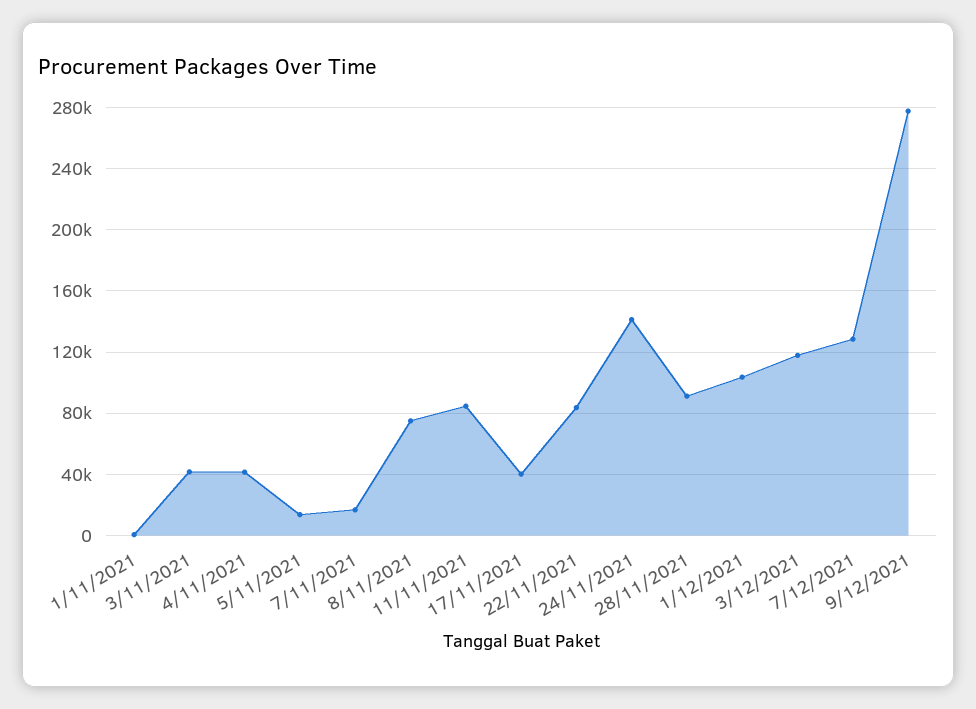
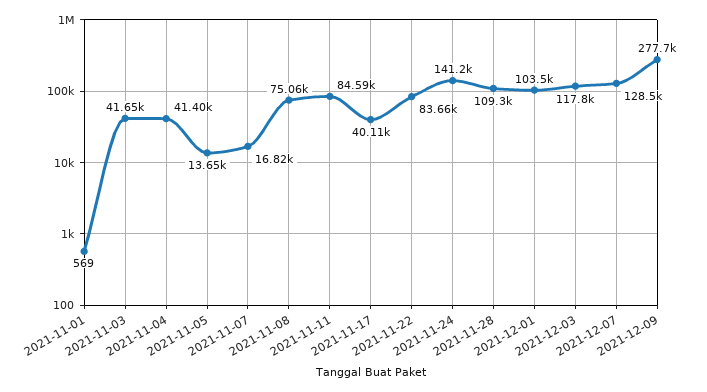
28/11/2021: 90000 -> 109300

